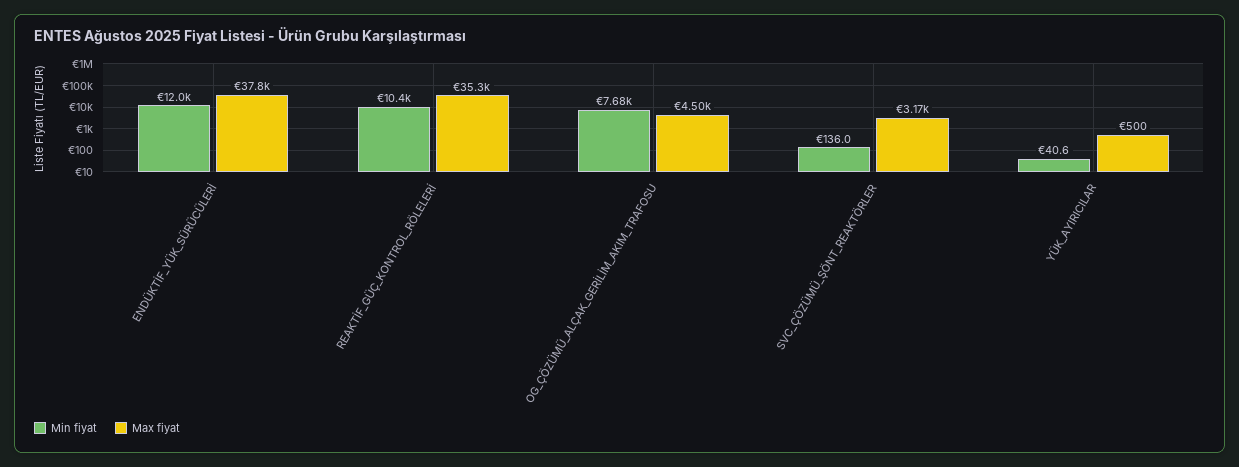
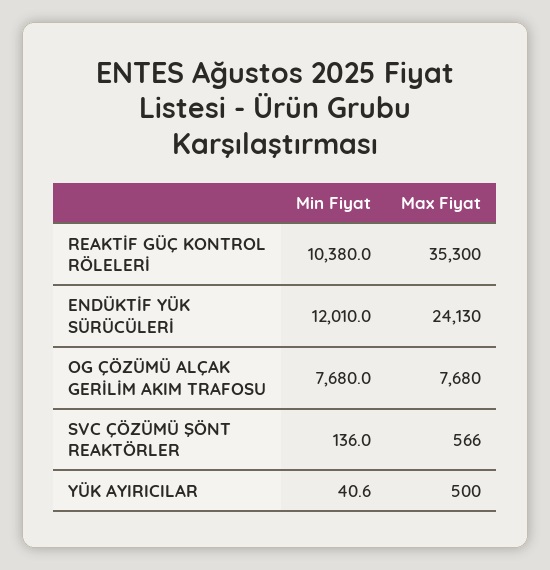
Max fiyat, ENDÜKTİF_YÜK_SÜRÜCÜLERİ: 37800 -> 24130
Max fiyat, OG_ÇÖZÜMÜ_ALÇAK_GERİLİM_AKIM_TRAFOSU: 4500 -> 7680
Max fiyat, SVC_ÇÖZÜMÜ_ŞÖNT_REAKTÖRLER: 3170 -> 566

